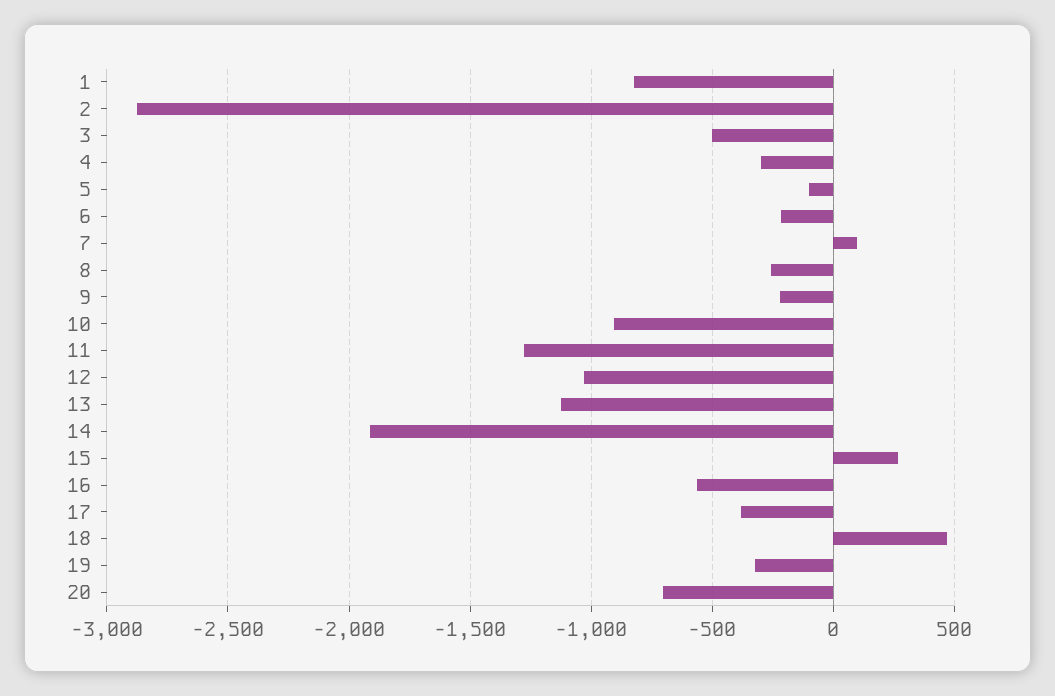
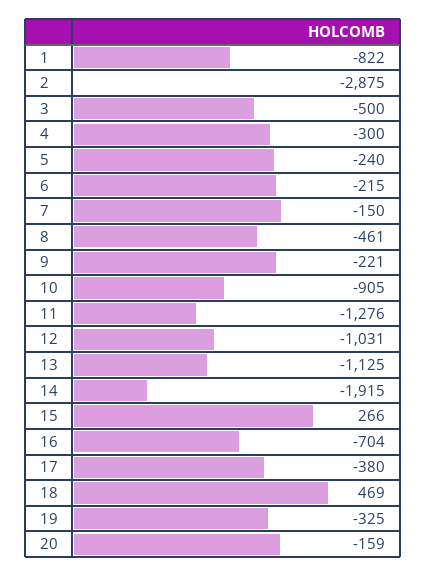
5: -100 -> -240
7: 100 -> -150
8: -250 -> -461
16: -550 -> -704
20: -700 -> -159

